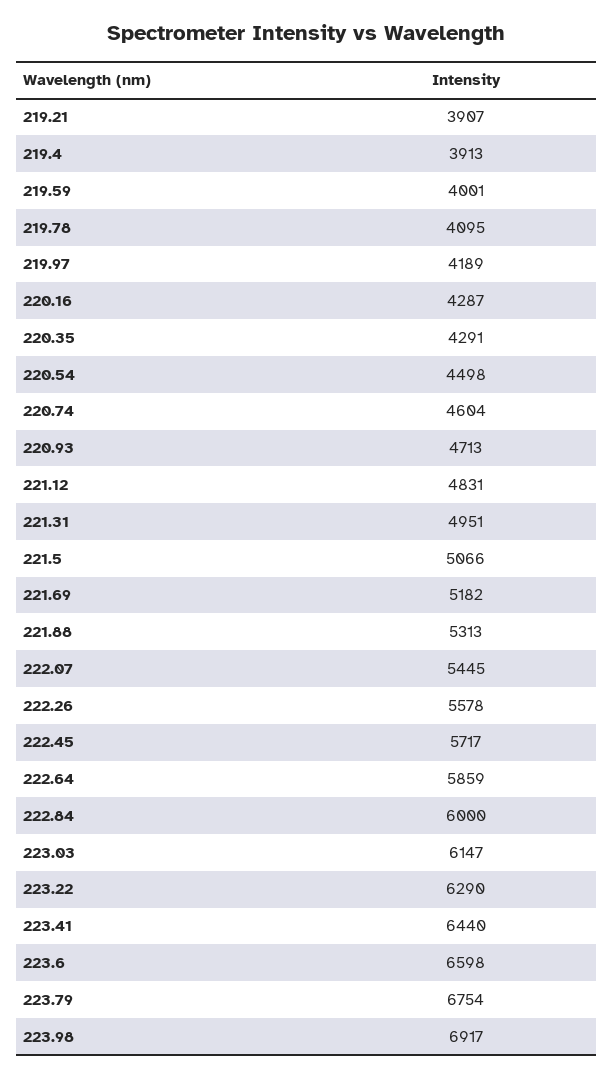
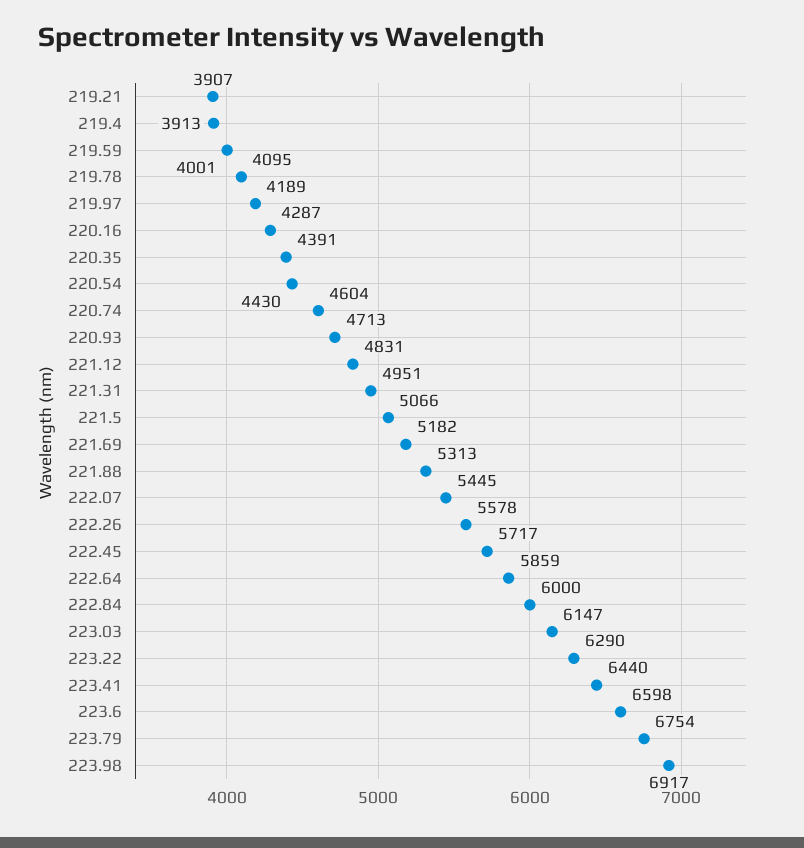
220.35: 4291 -> 4391
220.54: 4498 -> 4430

